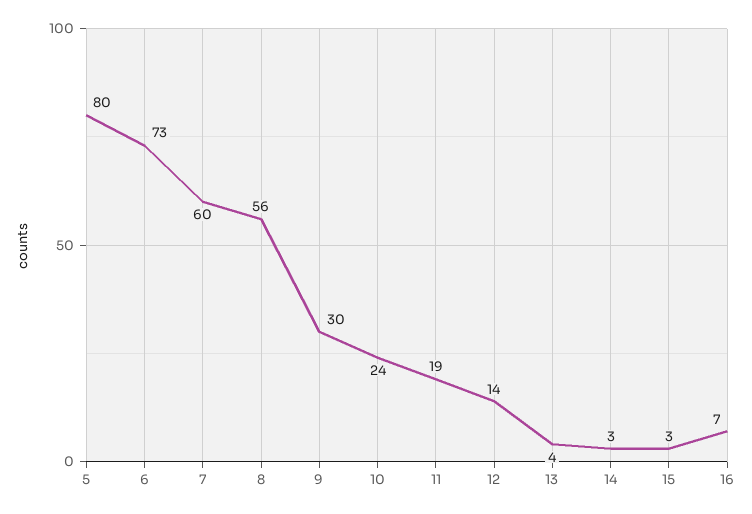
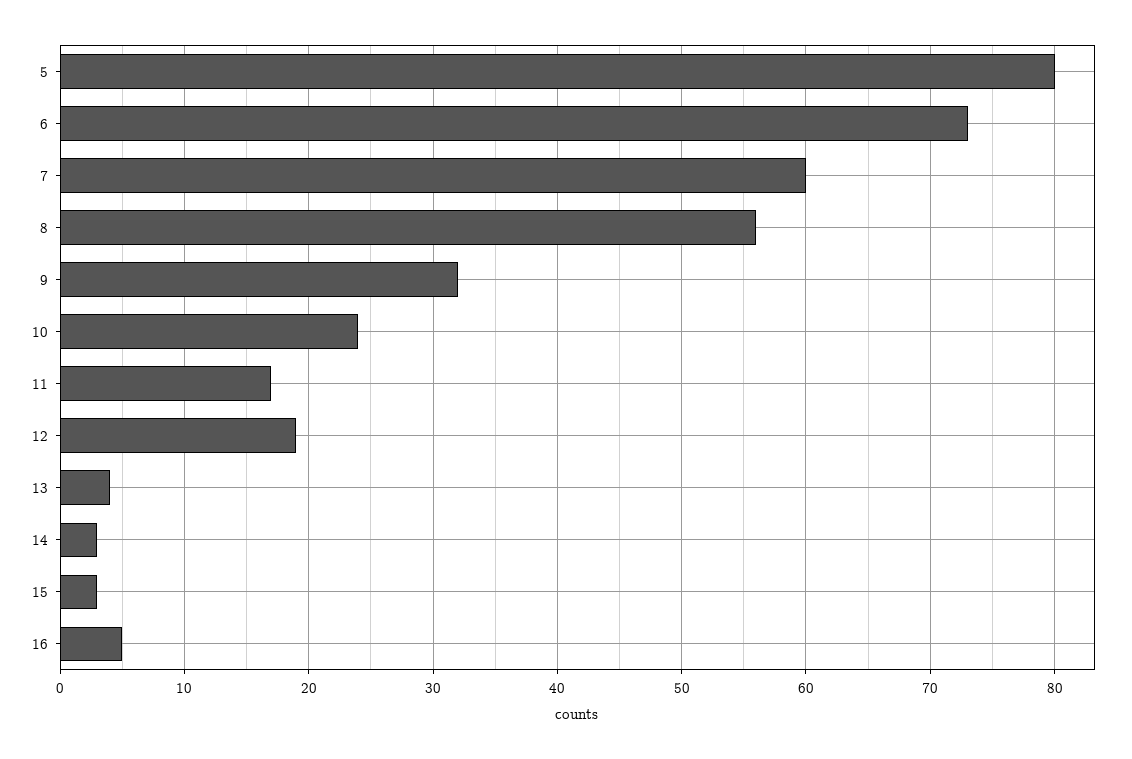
9: 30 -> 32
11: 19 -> 17
12: 14 -> 19
16: 7 -> 5

